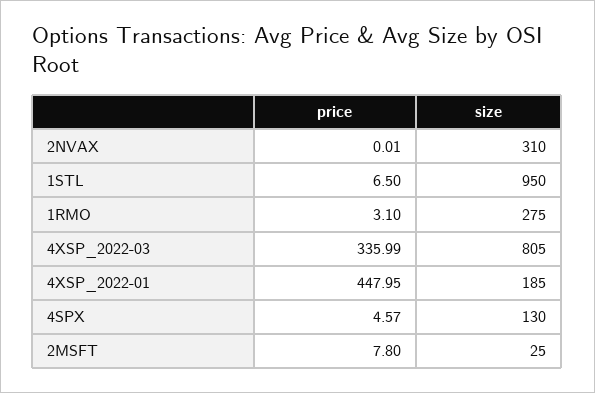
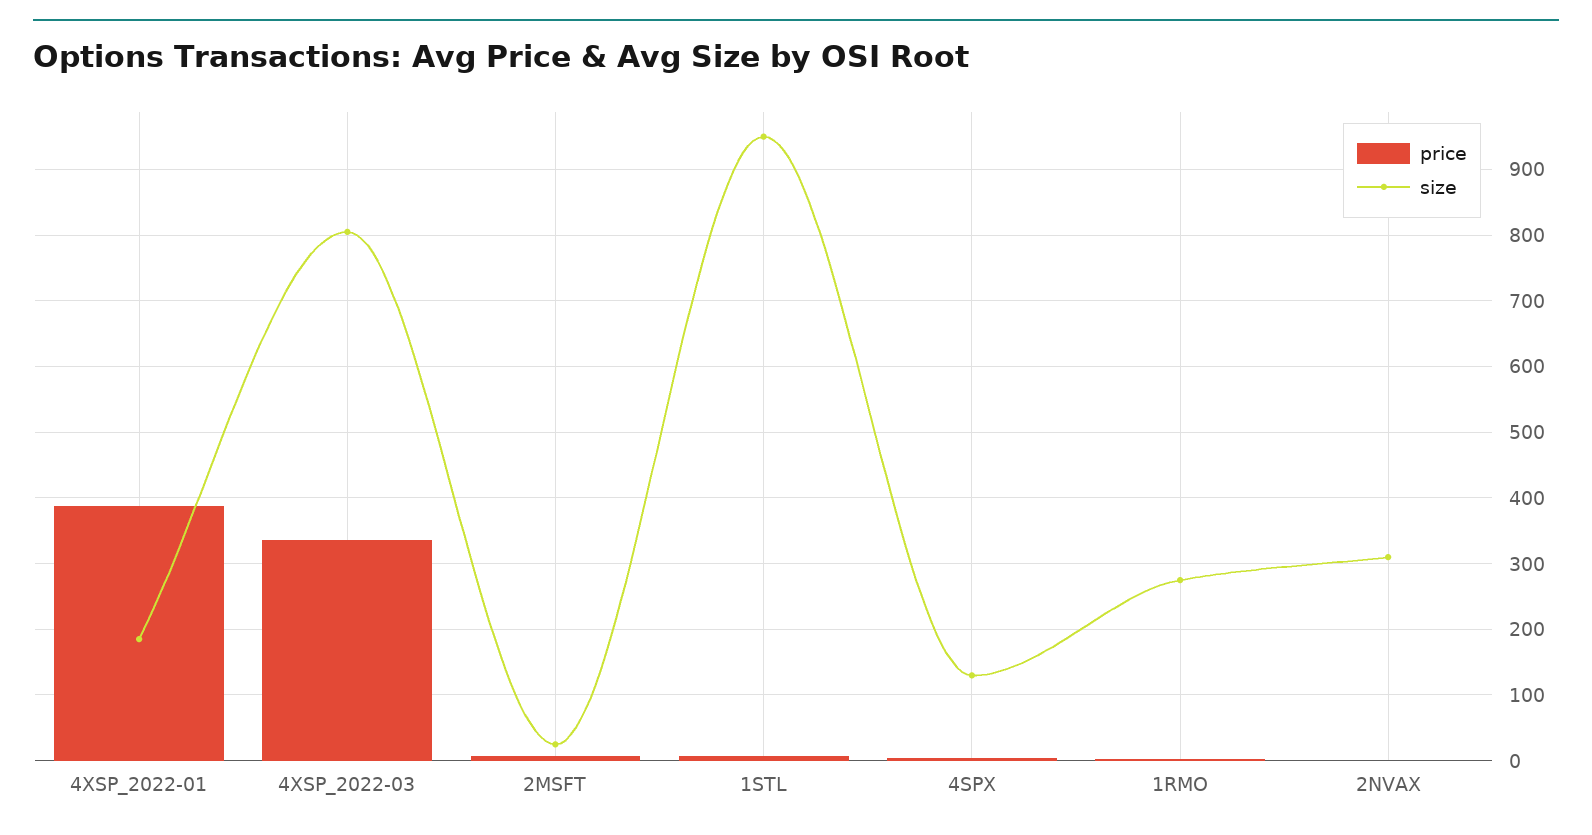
price, 4XSP_2022-01: 447.95 -> 390

